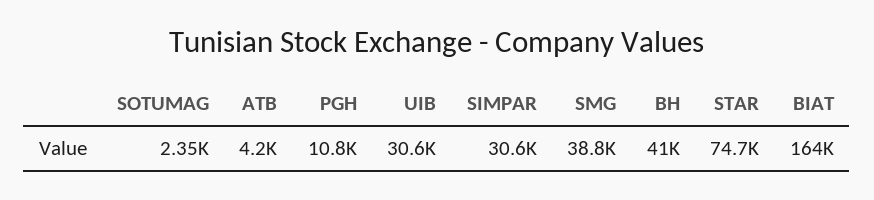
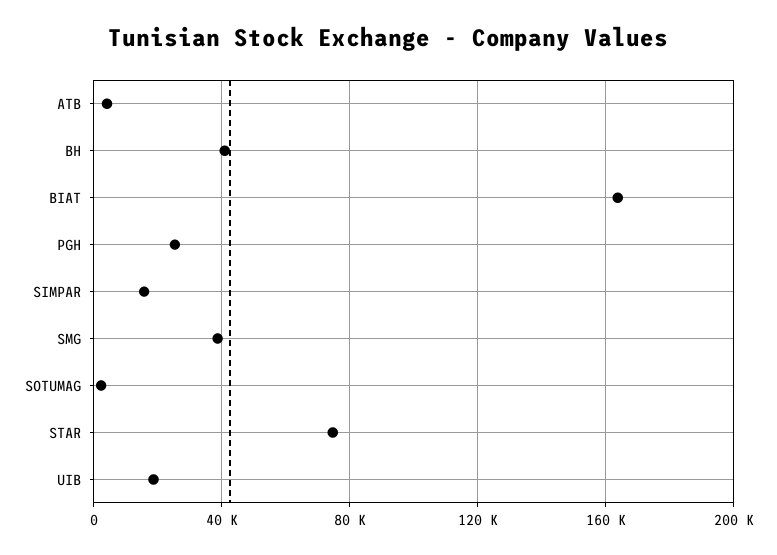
PGH: 10800 -> 25000
UIB: 30600 -> 20000
SIMPAR: 30600 -> 15000

